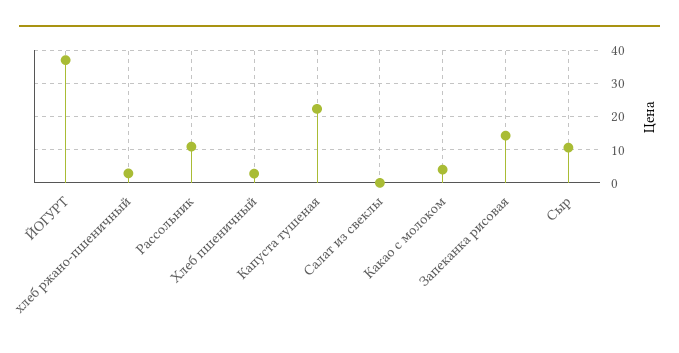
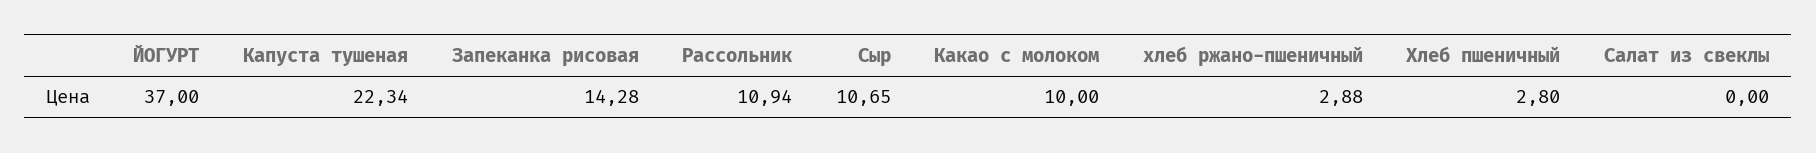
Какао с молоком: 4 -> 10

